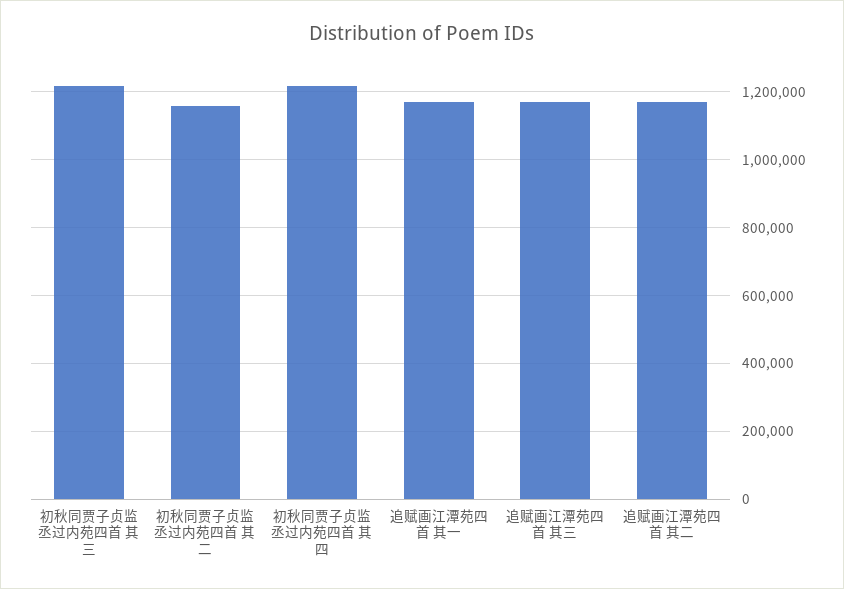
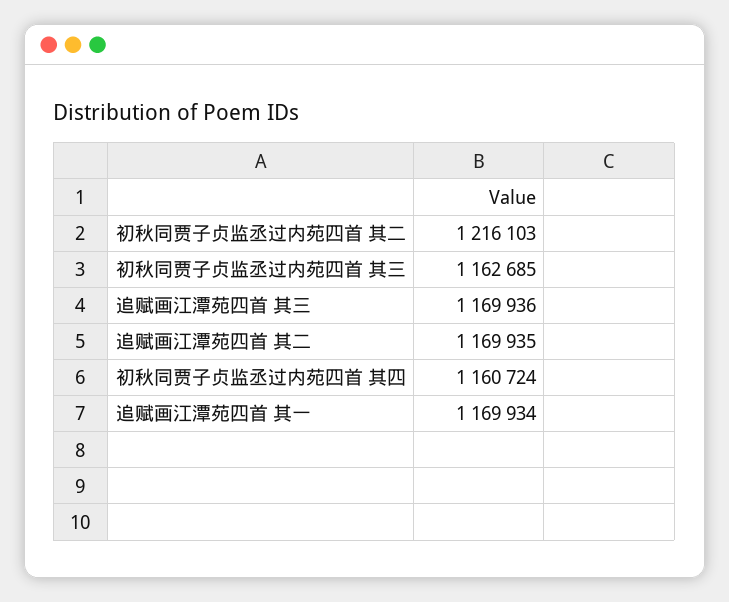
初秋同贾子贞监丞过内苑四首 其三: 1220000 -> 1162685
初秋同贾子贞监丞过内苑四首 其二: 1160000 -> 1216103
初秋同贾子贞监丞过内苑四首 其四: 1220000 -> 1160724

